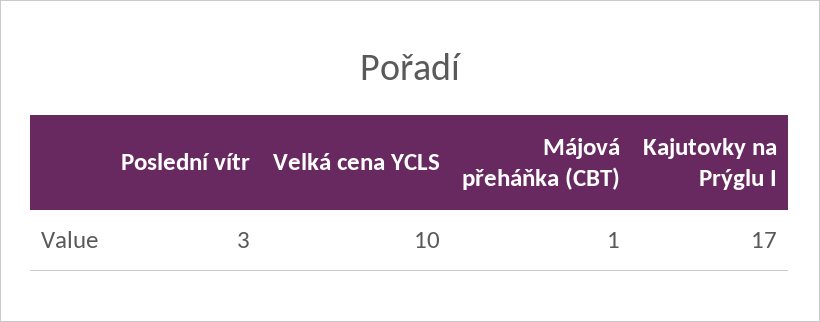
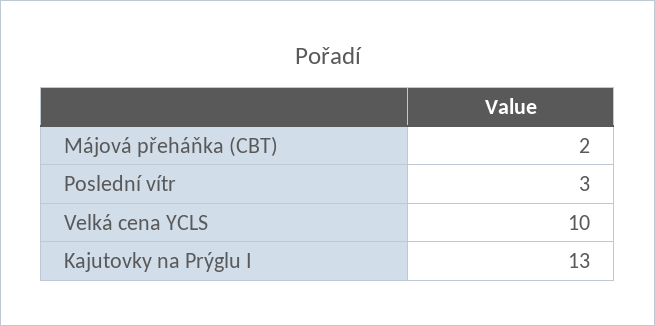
Májová přeháňka (CBT): 1 -> 2
Kajutovky na Prýglu I: 17 -> 13

